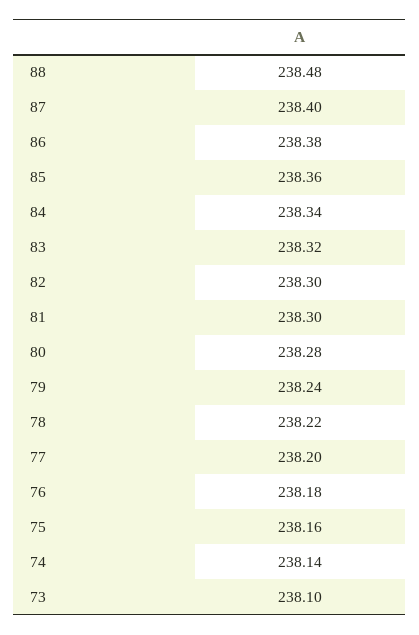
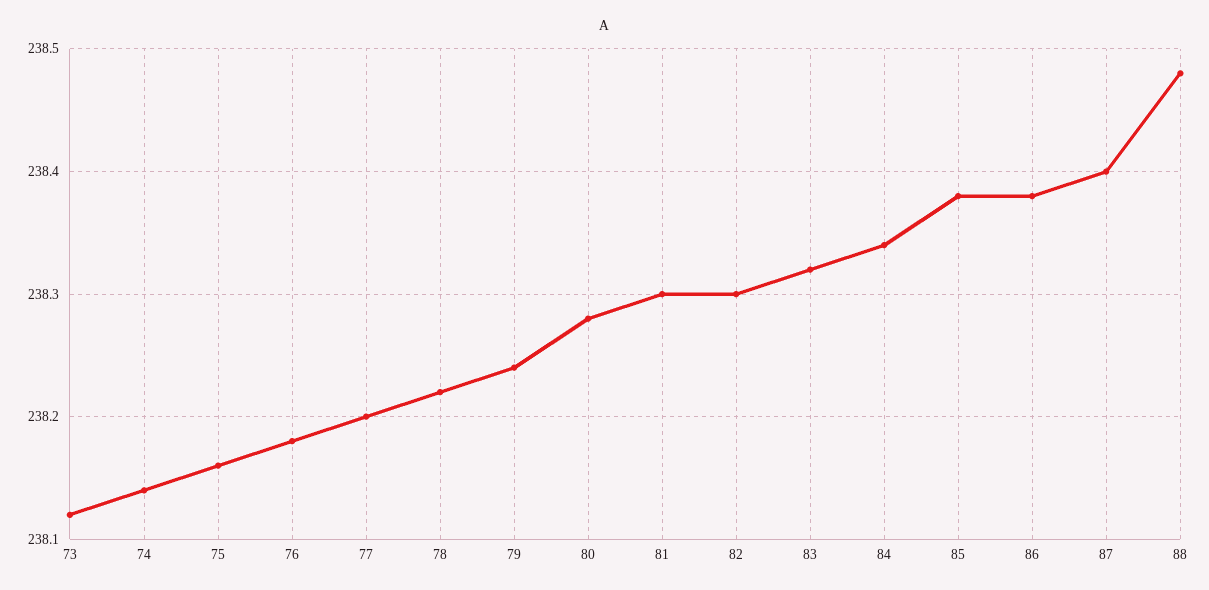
85: 238.36 -> 238.38
73: 238.1 -> 238.12

